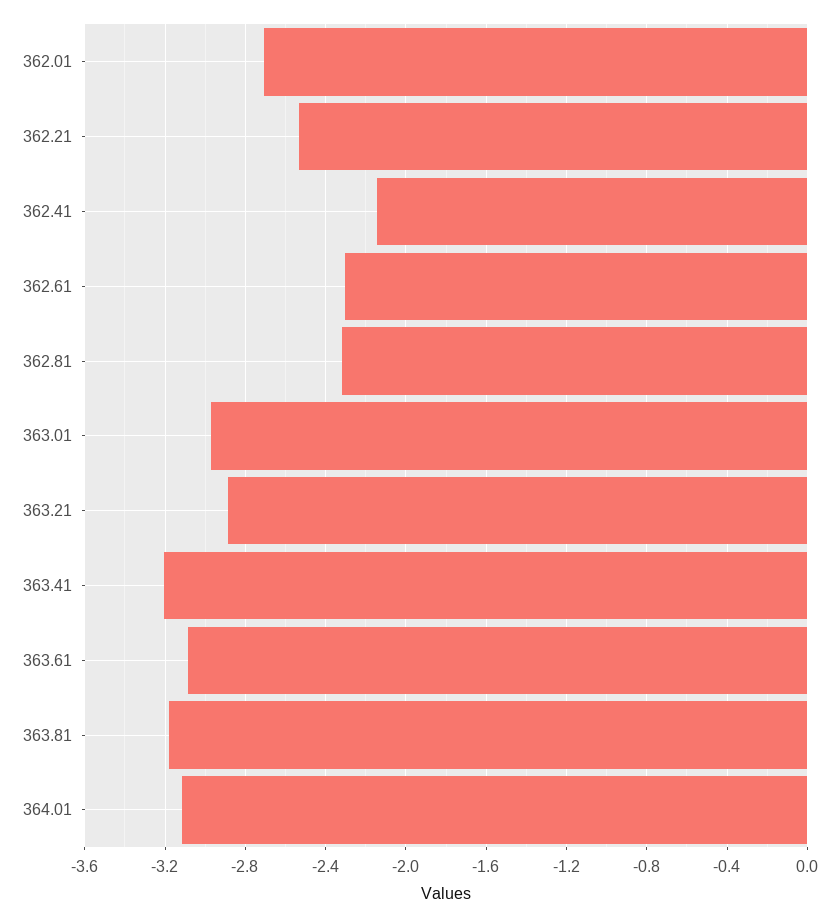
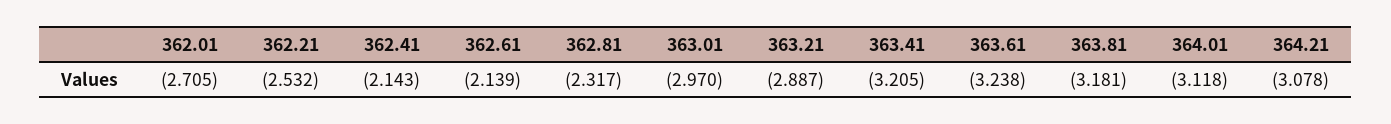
362.61: -2.3 -> -2.139
363.61: -3.1 -> -3.238
364.21: none -> -3.078

